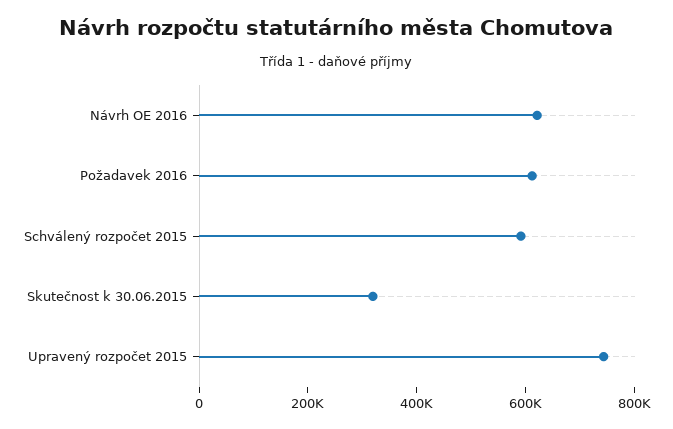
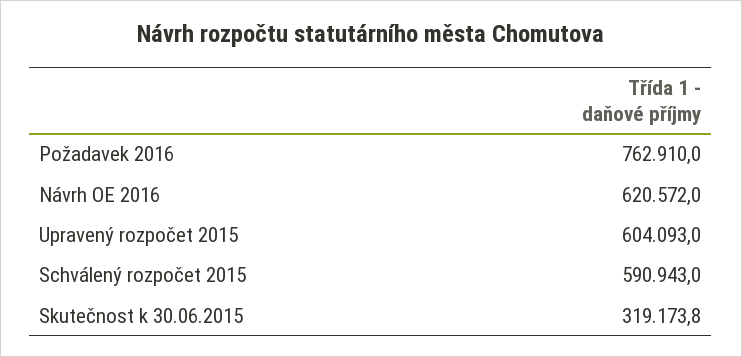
Požadavek 2016: 600000 -> 762910
Upravený rozpočet 2015: 750000 -> 604093

